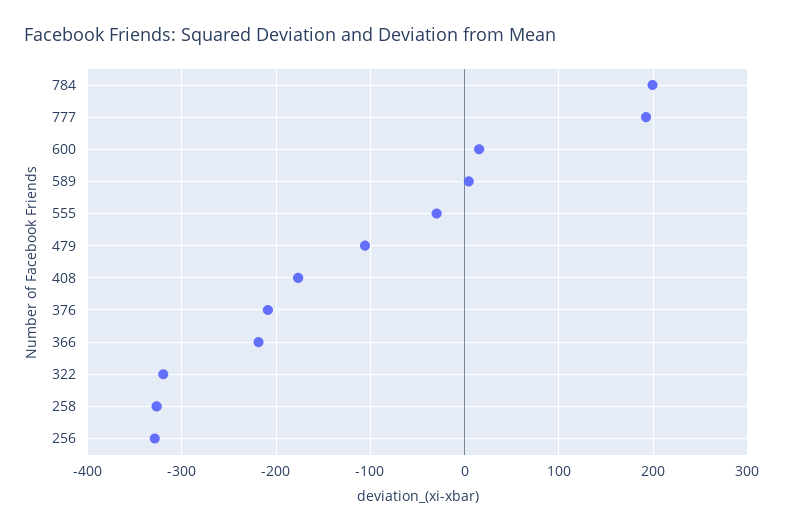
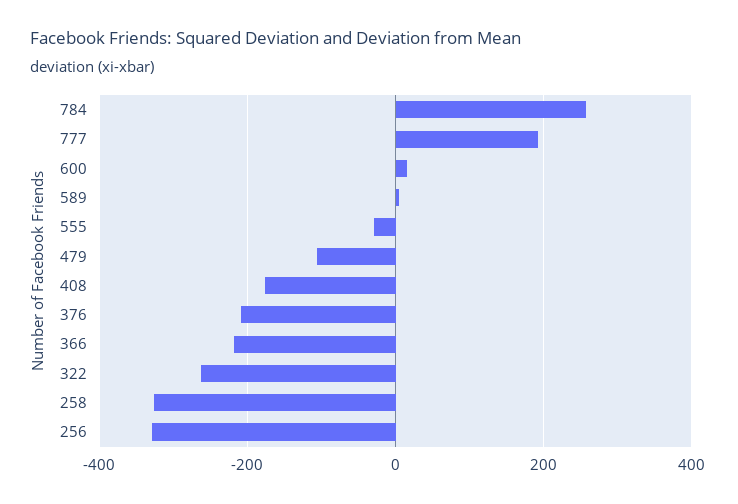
784: 200 -> 260
322: -320 -> -260

